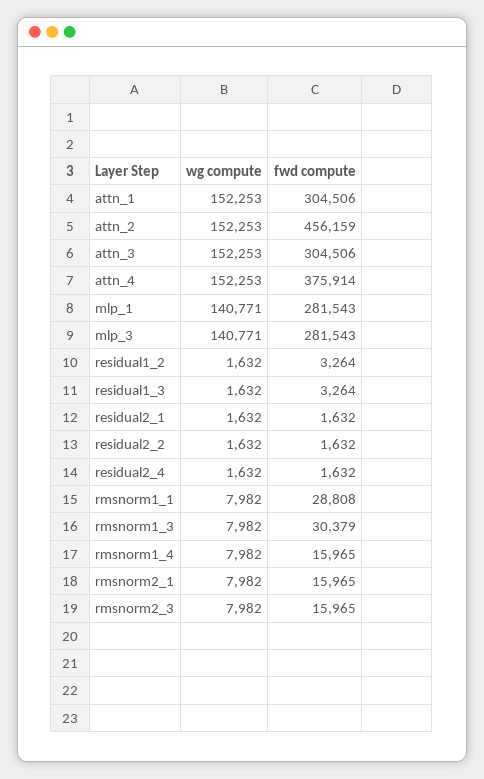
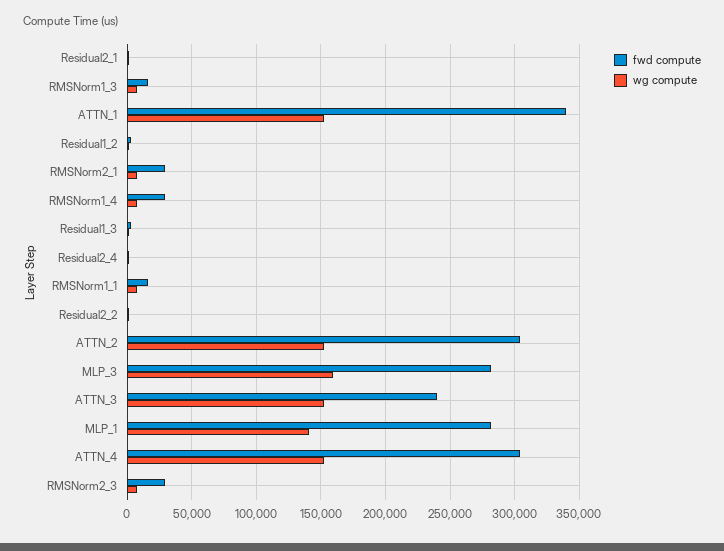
fwd compute, attn_1: 304506 -> 340000
fwd compute, attn_2: 456159 -> 305000
fwd compute, attn_3: 304506 -> 240000
fwd compute, attn_4: 375914 -> 305000
wg compute, mlp_3: 140771 -> 160000
fwd compute, rmsnorm1_1: 28808 -> 15000
fwd compute, rmsnorm1_3: 30379 -> 15000
fwd compute, rmsnorm1_4: 15965 -> 30000
fwd compute, rmsnorm2_1: 15965 -> 30000
fwd compute, rmsnorm2_3: 15965 -> 30000

